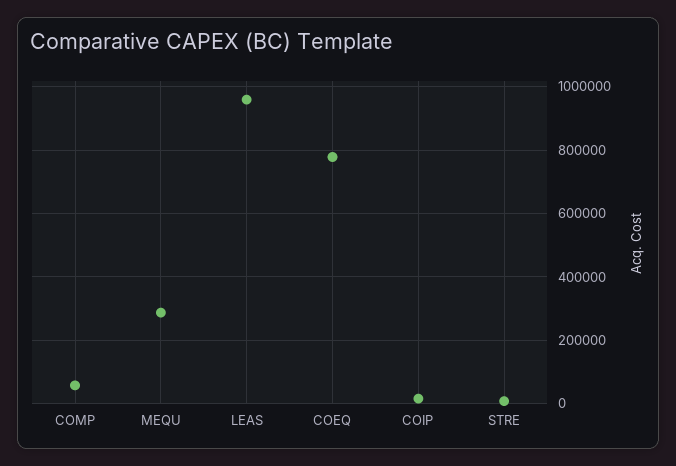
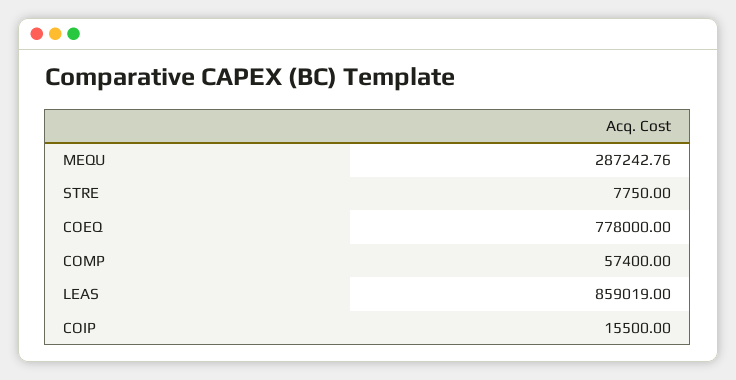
LEAS: 960000 -> 859019

